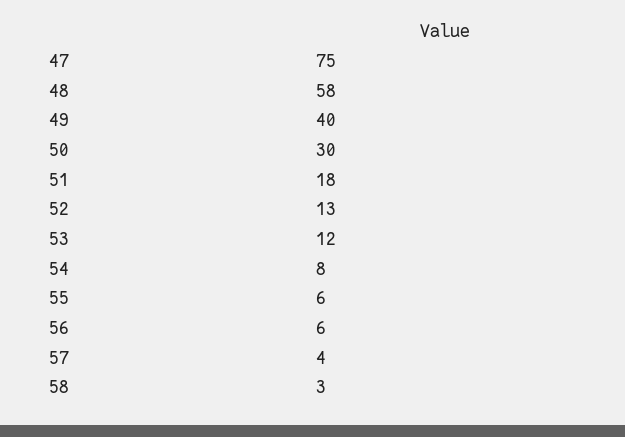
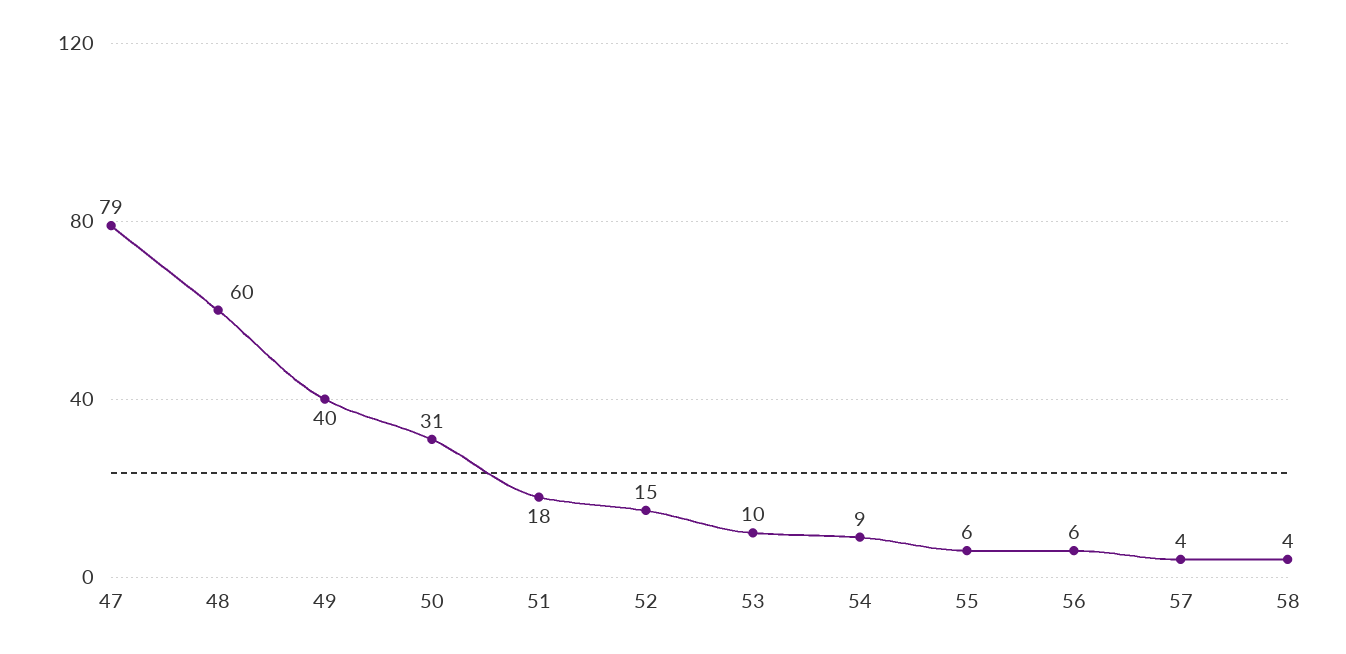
47: 75 -> 79
48: 58 -> 60
50: 30 -> 31
52: 13 -> 15
53: 12 -> 10
54: 8 -> 9
58: 3 -> 4

